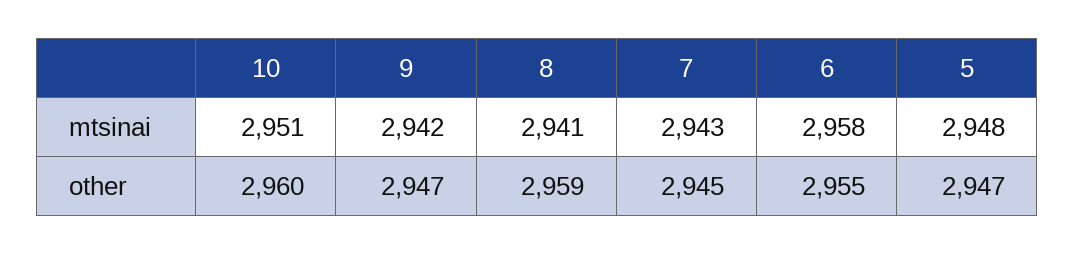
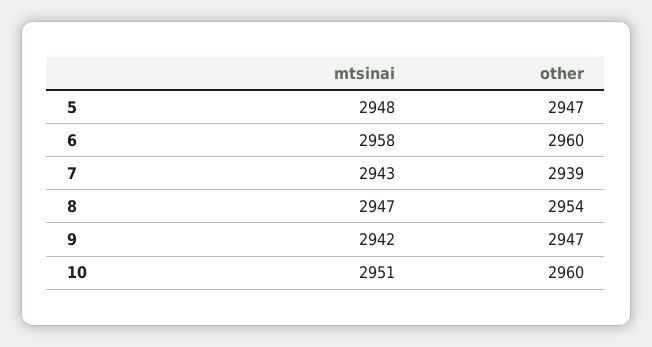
8, mtsinai: 2941 -> 2947
8, other: 2959 -> 2954
7, other: 2945 -> 2939
6, other: 2955 -> 2960

